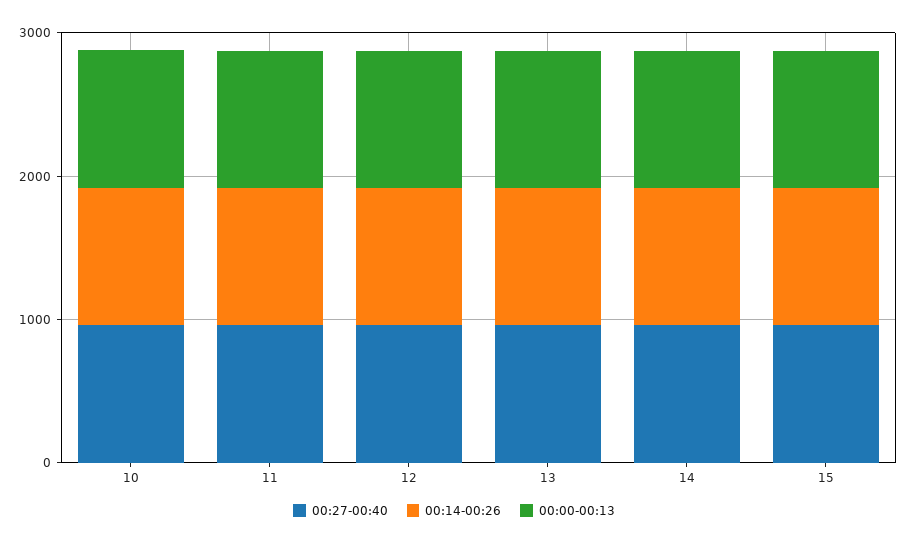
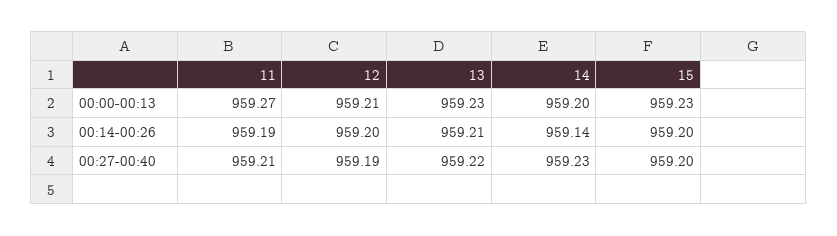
00:27-00:40, 10: 1000 -> none
00:14-00:26, 10: 1000 -> none
00:00-00:13, 10: 1000 -> none

